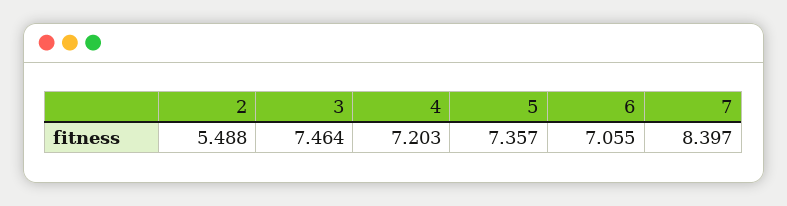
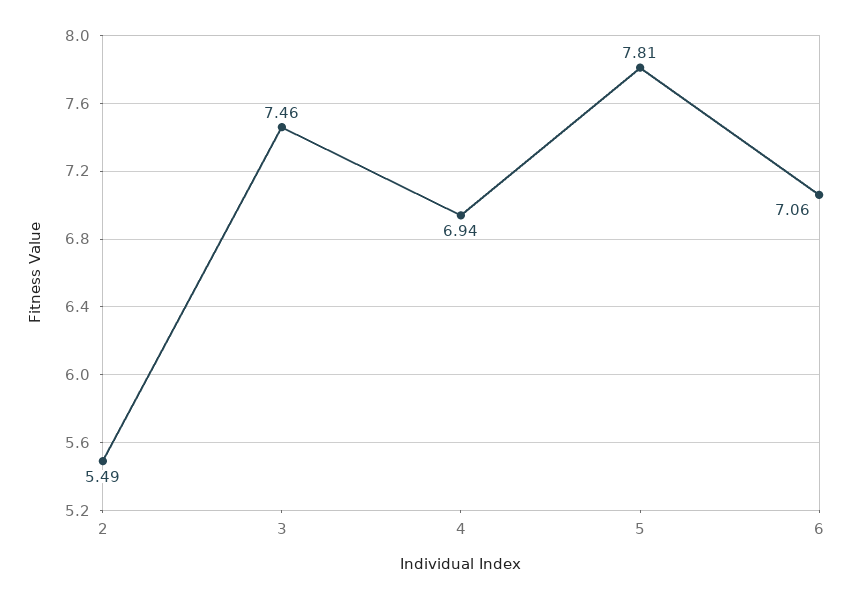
4: 7.203 -> 6.94
5: 7.357 -> 7.81
7: 8.397 -> none

